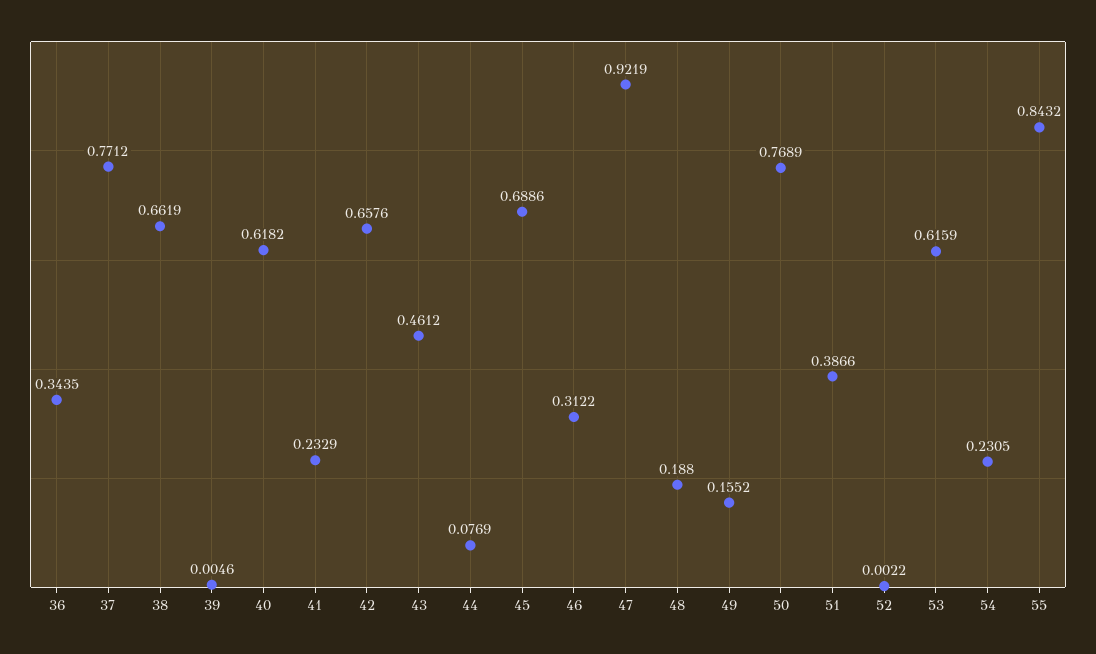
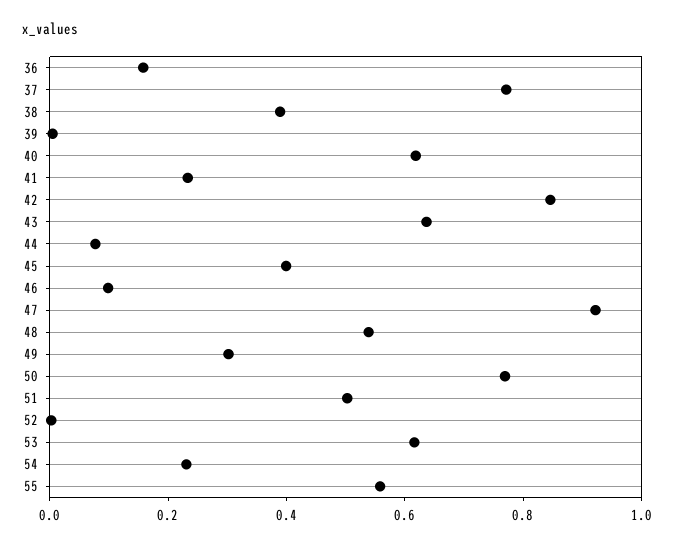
36: 0.3435 -> 0.15
38: 0.6619 -> 0.4
42: 0.6576 -> 0.85
43: 0.4612 -> 0.65
45: 0.6886 -> 0.4
46: 0.3122 -> 0.1
48: 0.188 -> 0.55
49: 0.1552 -> 0.3
51: 0.3866 -> 0.5
55: 0.8432 -> 0.55

